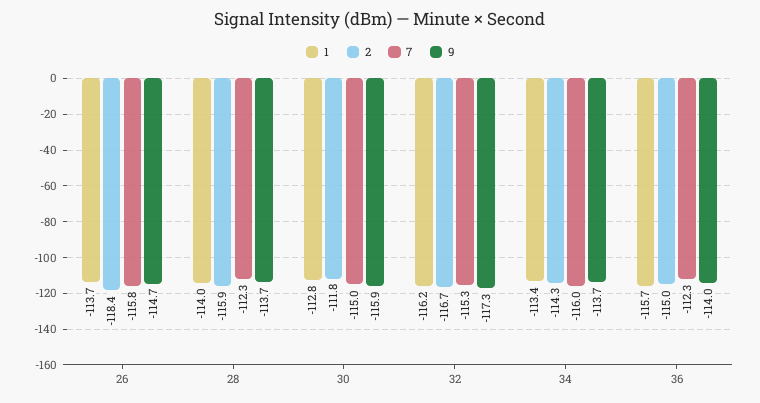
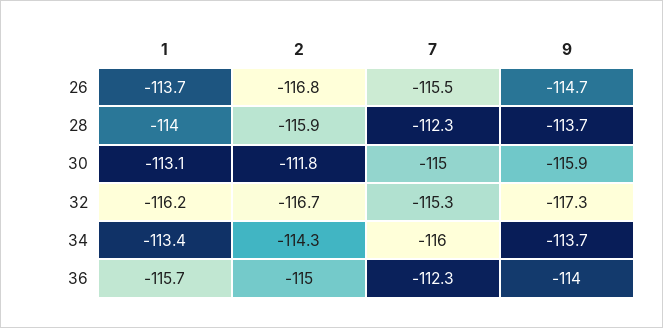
2, 26: -118.4 -> -116.8
7, 26: -115.8 -> -115.5
1, 30: -112.8 -> -113.1

